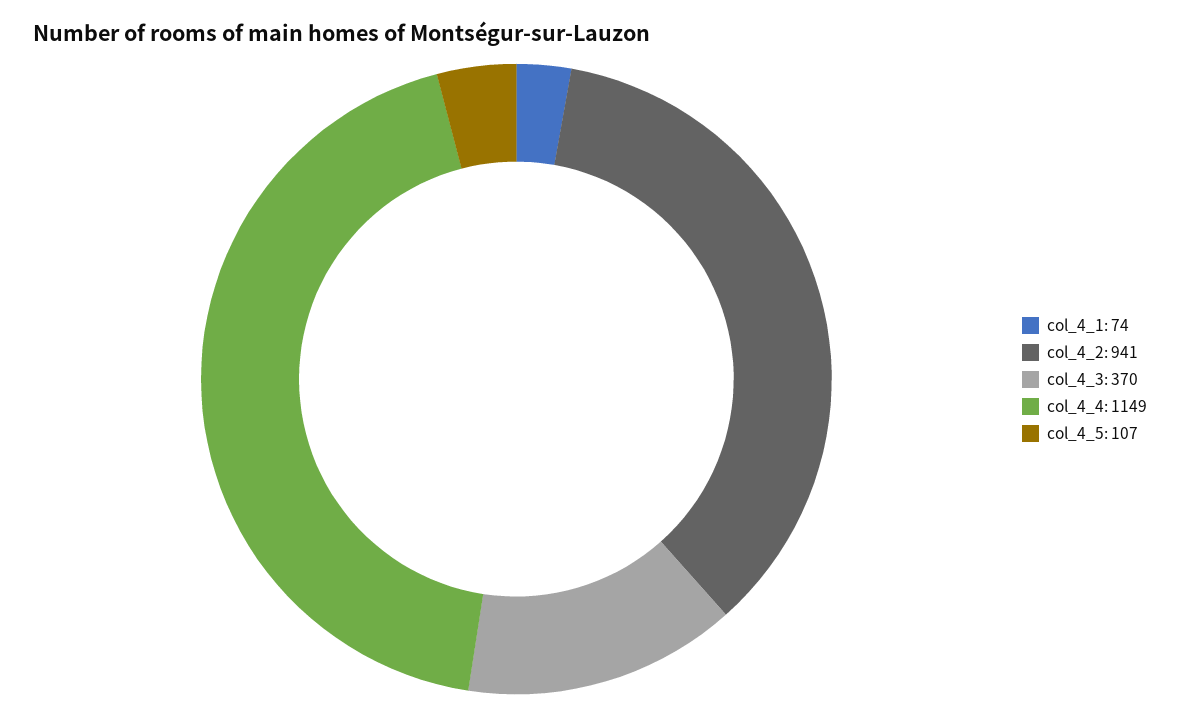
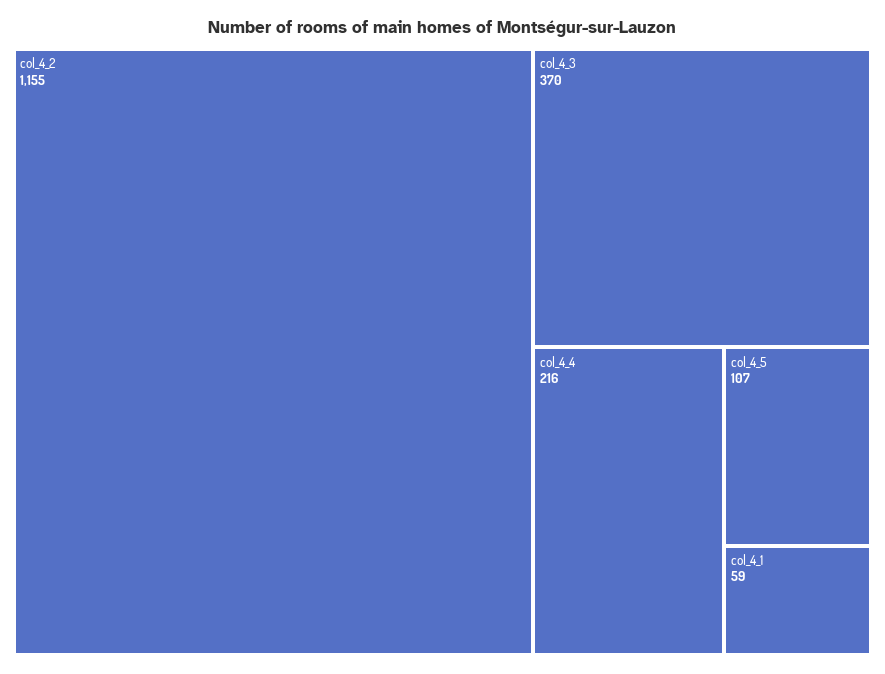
col_4_1: 74 -> 59
col_4_2: 941 -> 1155
col_4_4: 1149 -> 216

